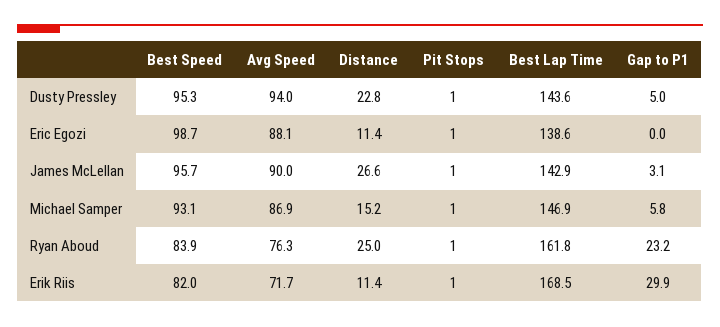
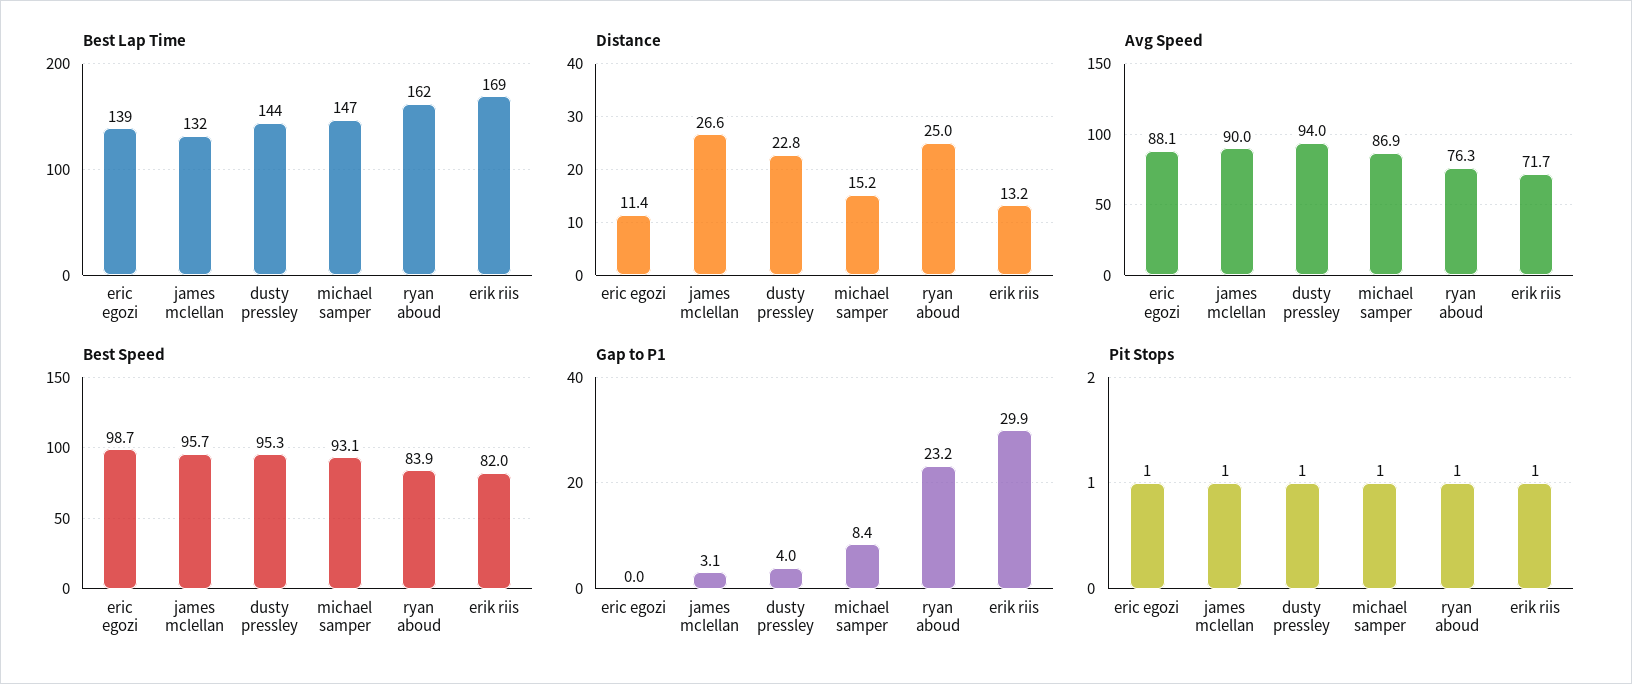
Gap to P1, Dusty Pressley: 5 -> 4
Best Lap Time, James McLellan: 142.9 -> 132
Gap to P1, Michael Samper: 5.8 -> 8.4
Distance, Erik Riis: 11.4 -> 13.2

